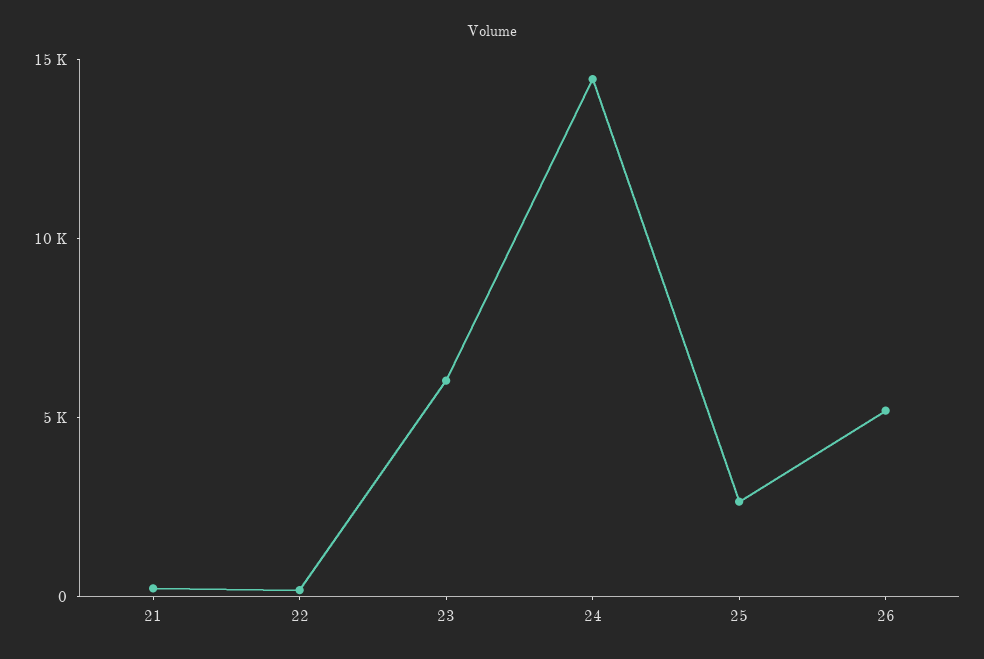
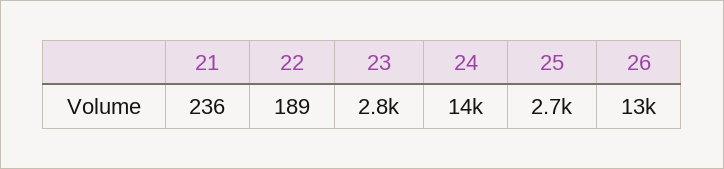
23: 6000 -> 2800
26: 5000 -> 13000

